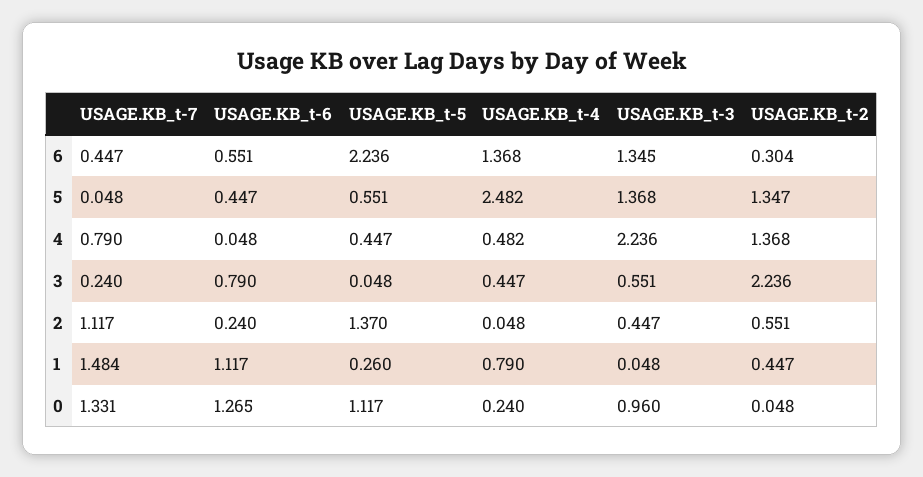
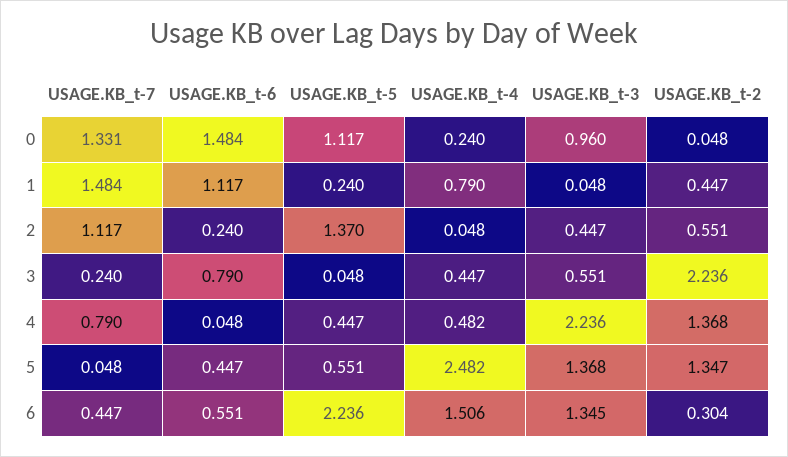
USAGE.KB_t-4, 6: 1.368 -> 1.506
USAGE.KB_t-5, 1: 0.26 -> 0.24
USAGE.KB_t-6, 0: 1.265 -> 1.484

